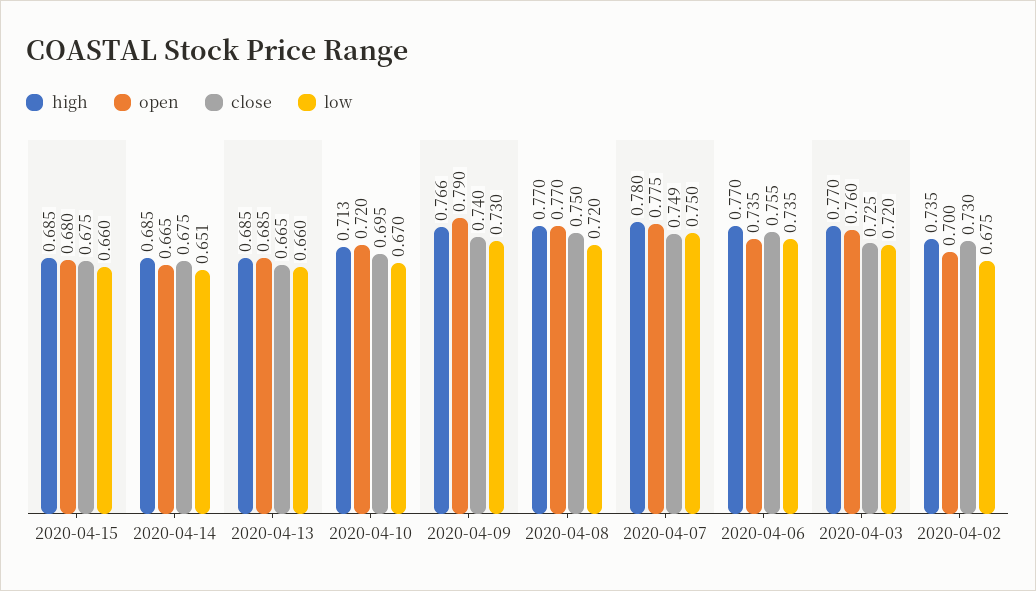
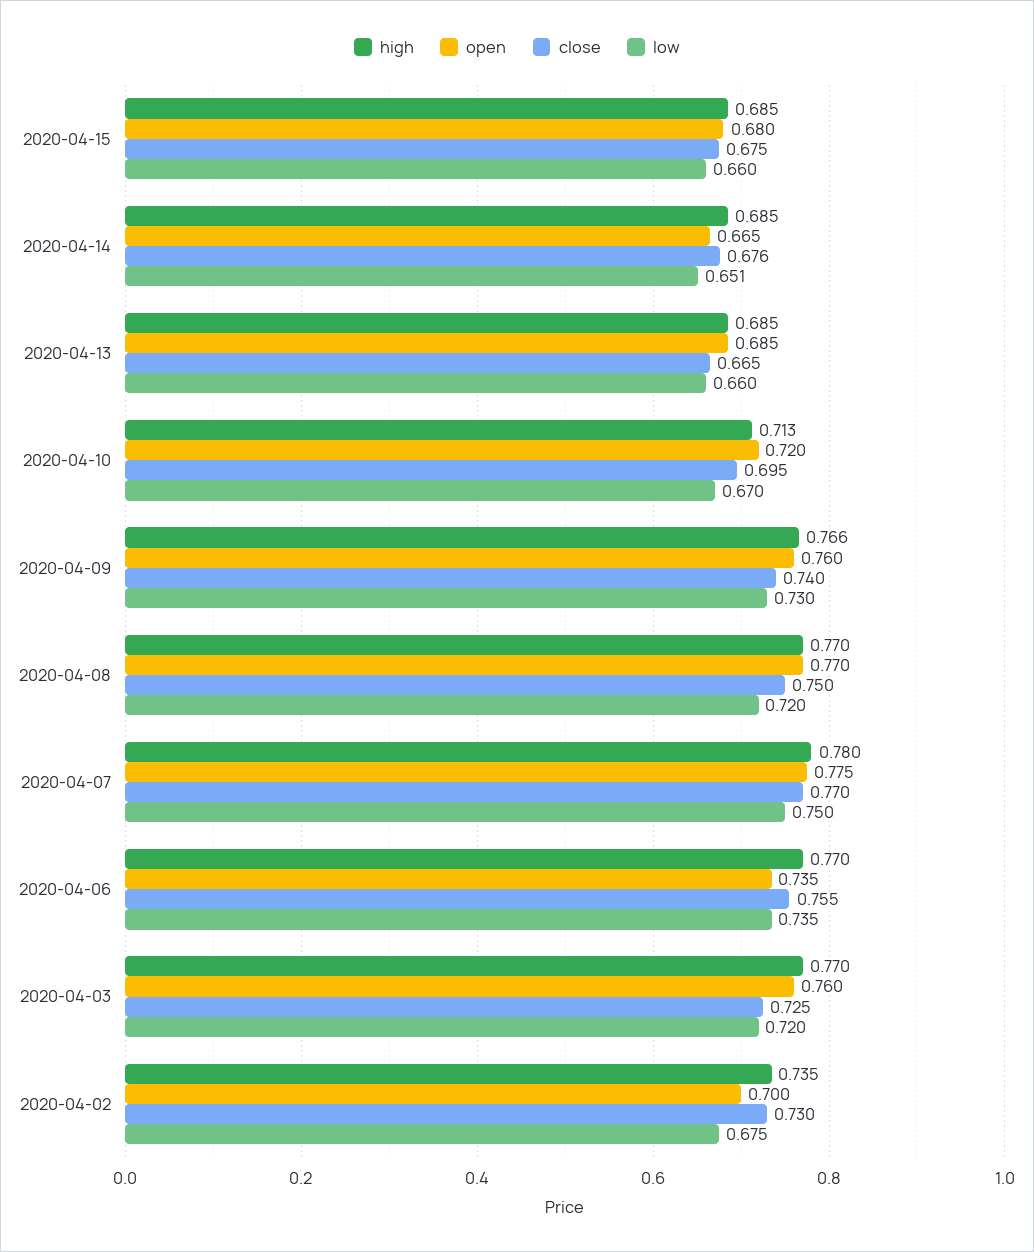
close, 2020-04-14: 0.675 -> 0.676
open, 2020-04-09: 0.79 -> 0.76
close, 2020-04-07: 0.749 -> 0.77

